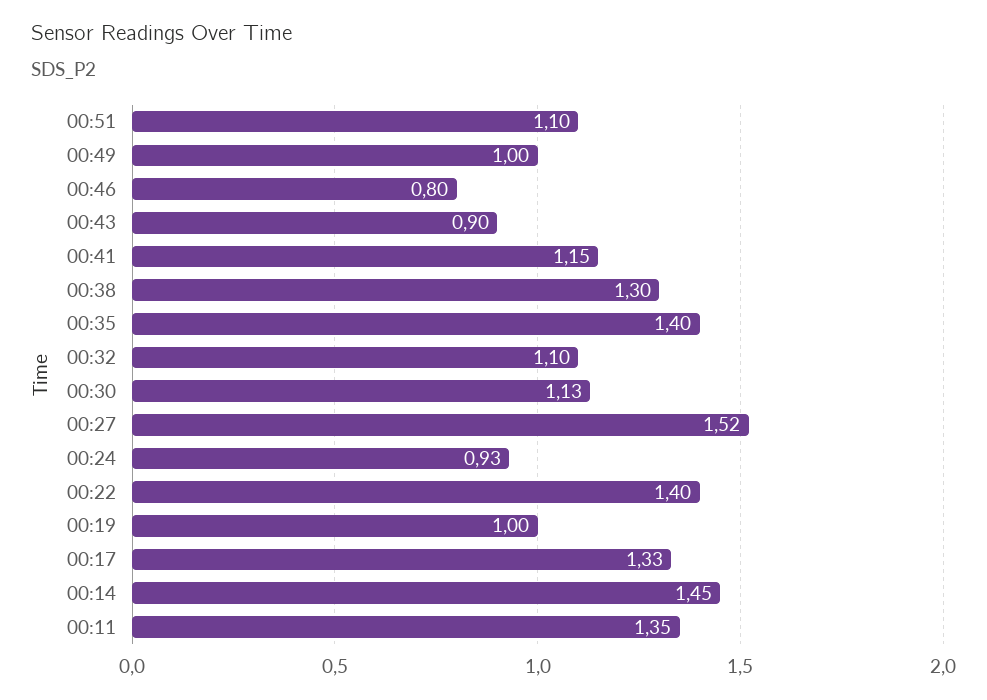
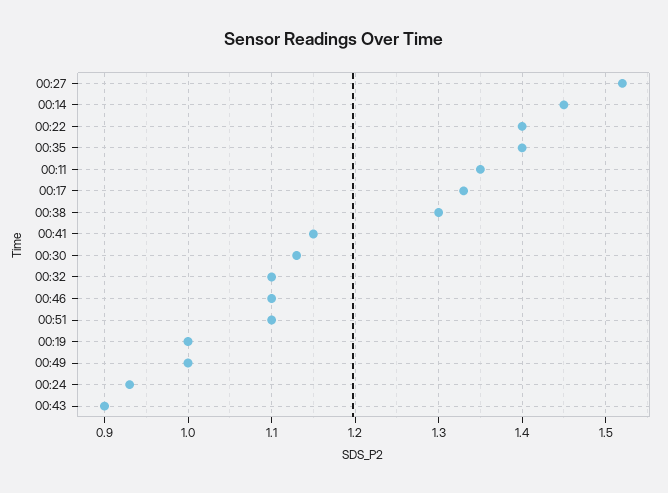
00:46: 0.8 -> 1.1

